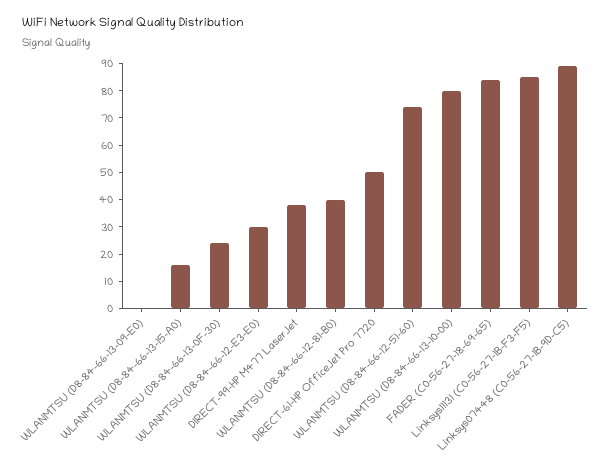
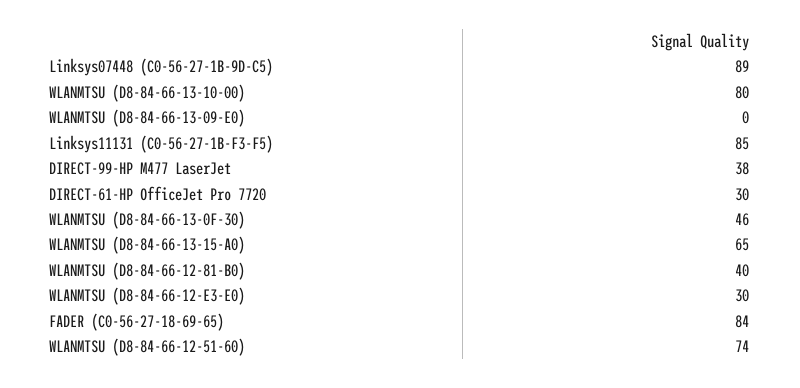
WLANMTSU (D8-84-66-13-15-A0): 15 -> 65
WLANMTSU (D8-84-66-13-0F-30): 25 -> 46
DIRECT-61-HP OfficeJet Pro 7720: 50 -> 30

